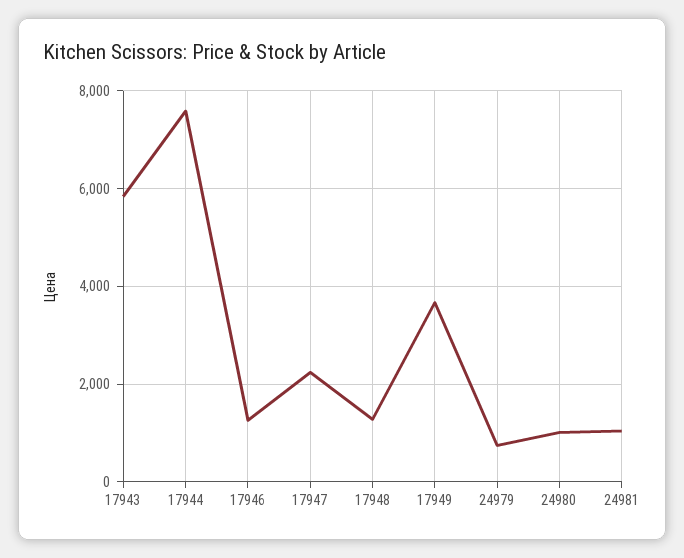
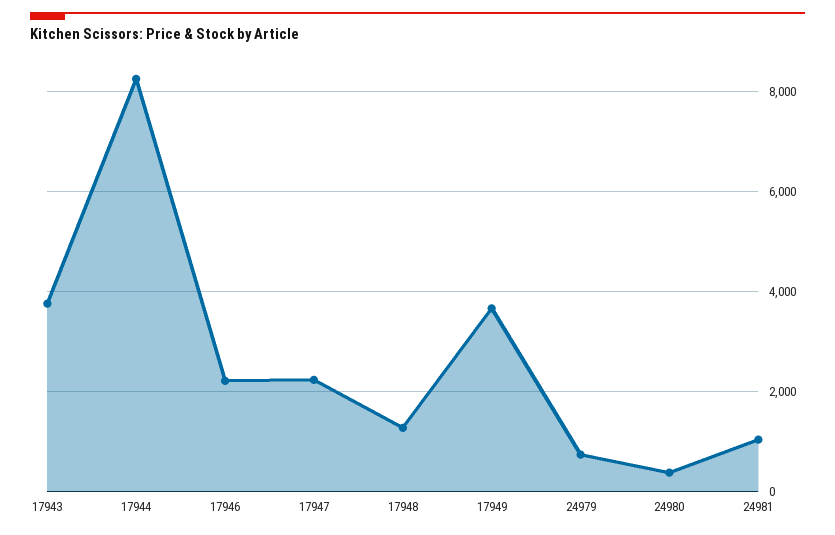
17943: 5800 -> 3800
17944: 7600 -> 8200
17946: 1200 -> 2200
24980: 1000 -> 400

